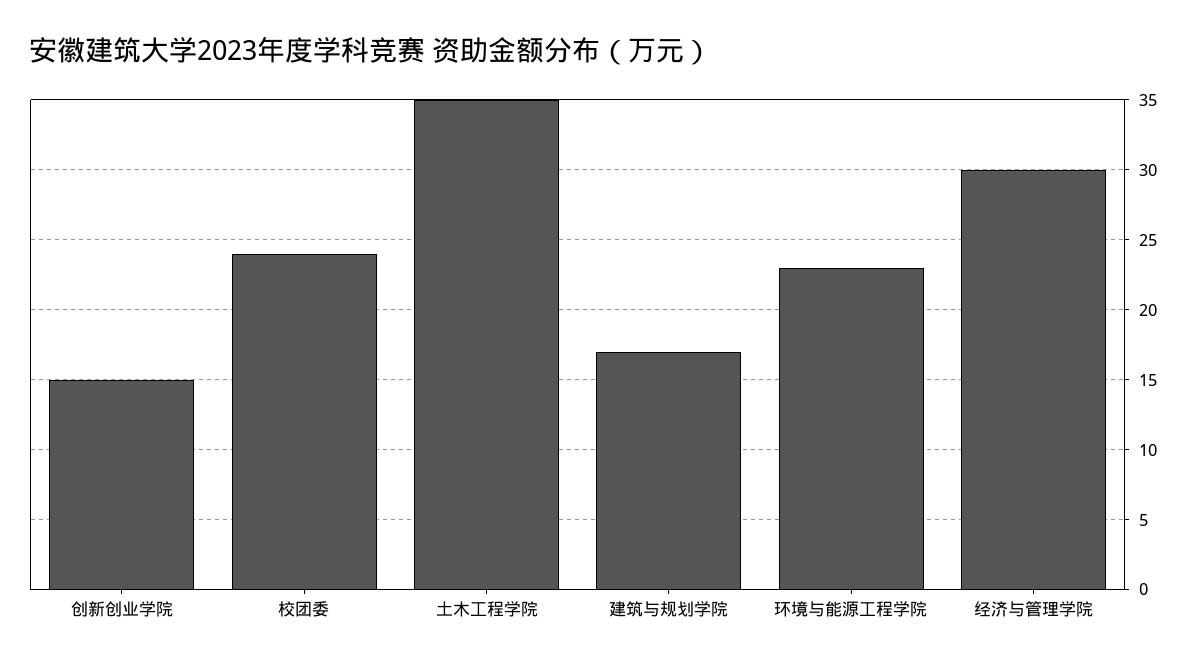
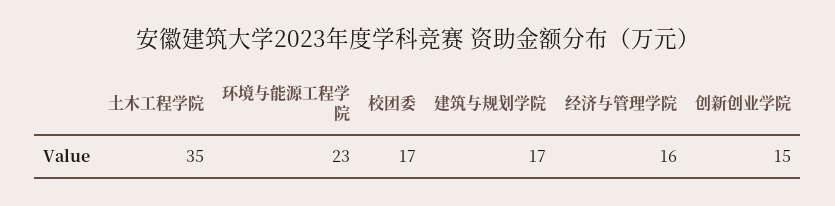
校团委: 24 -> 17
经济与管理学院: 30 -> 16

